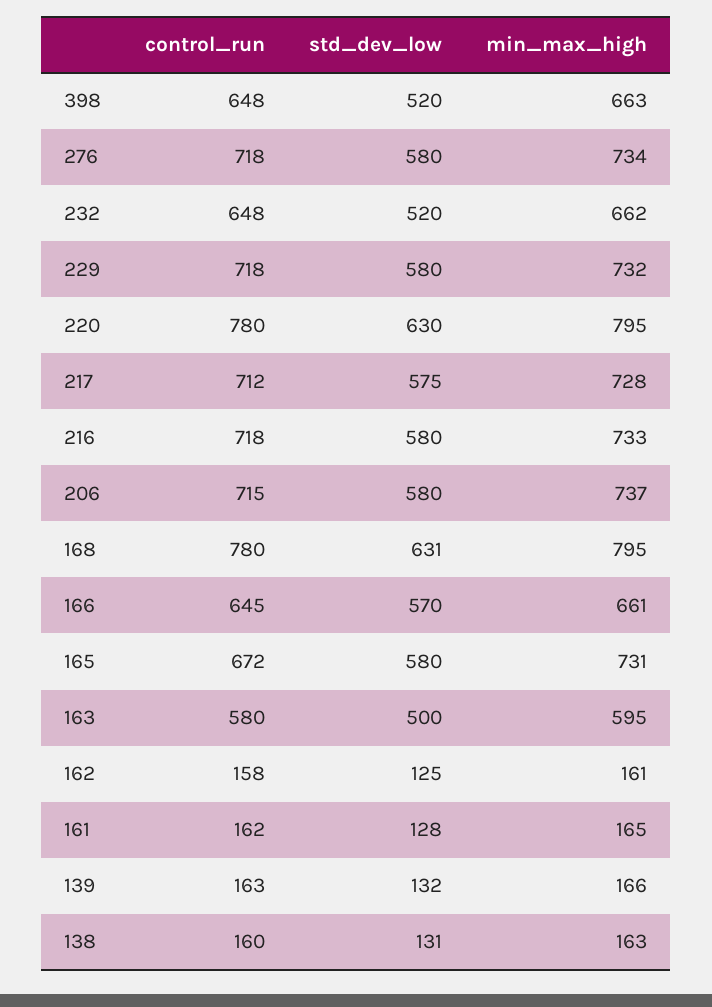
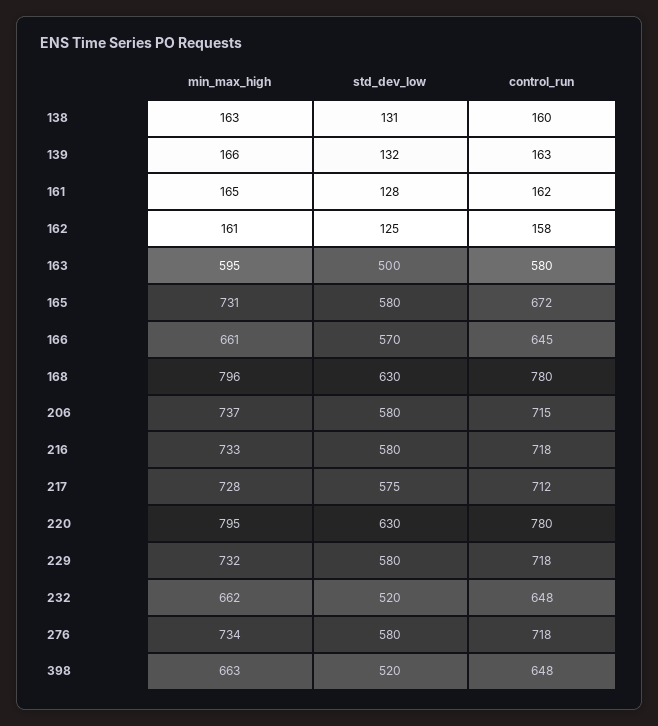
std_dev_low, 168: 631 -> 630
min_max_high, 168: 795 -> 796

